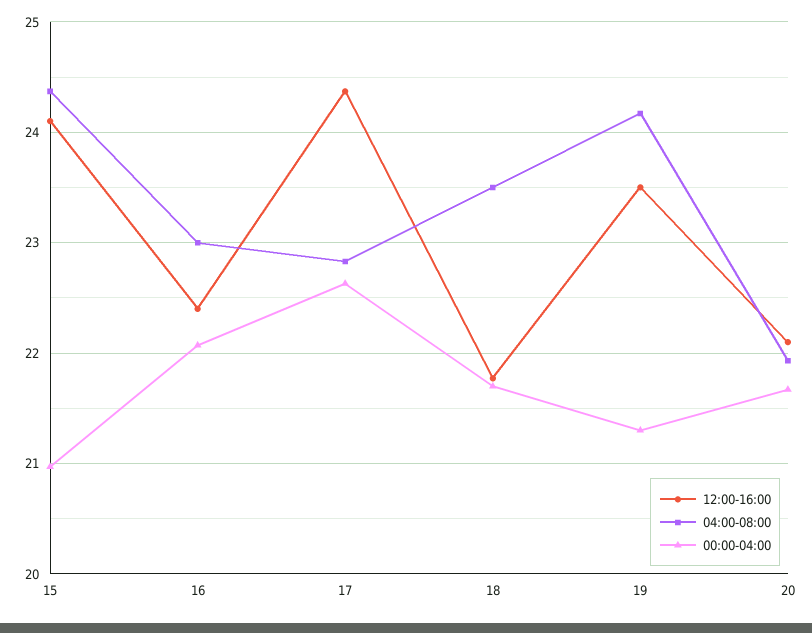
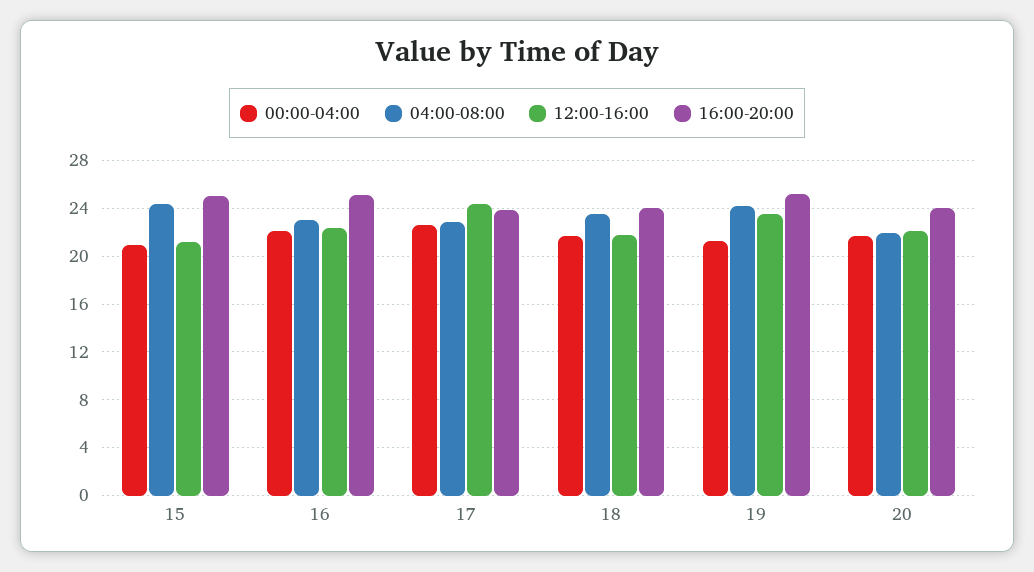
12:00-16:00, 15: 24.1 -> 21
16:00-20:00, 15: none -> 25
16:00-20:00, 16: none -> 25
16:00-20:00, 17: none -> 24
16:00-20:00, 18: none -> 24
16:00-20:00, 19: none -> 25
16:00-20:00, 20: none -> 24

